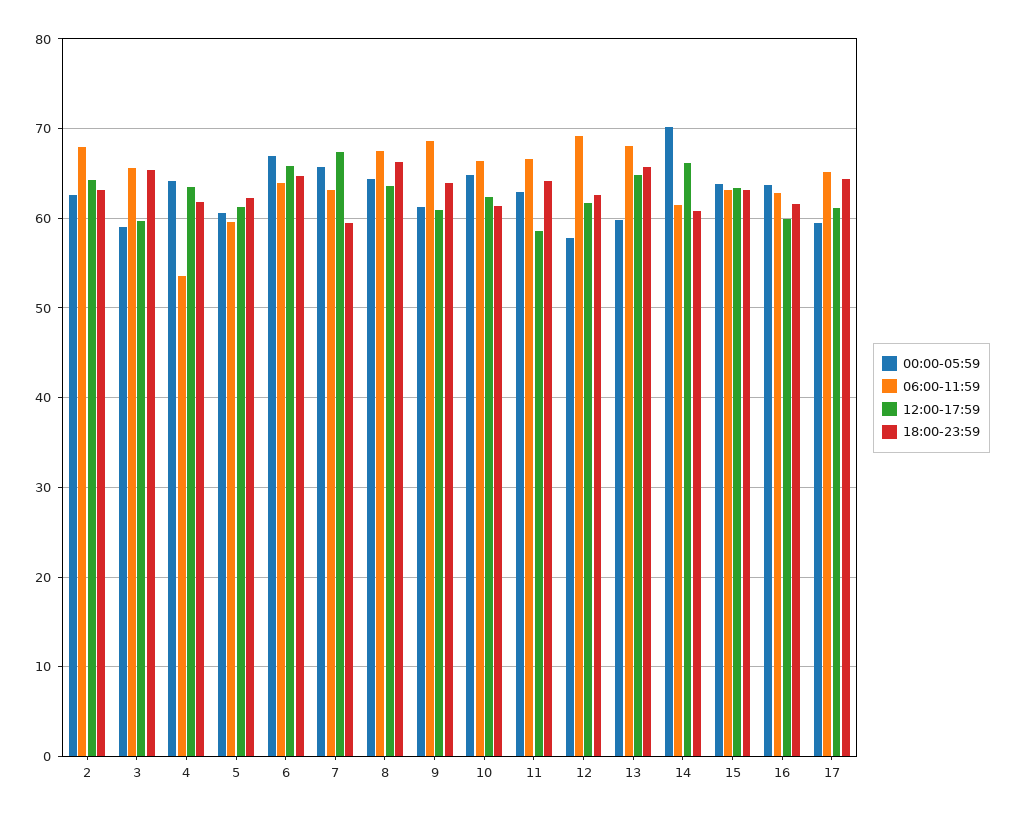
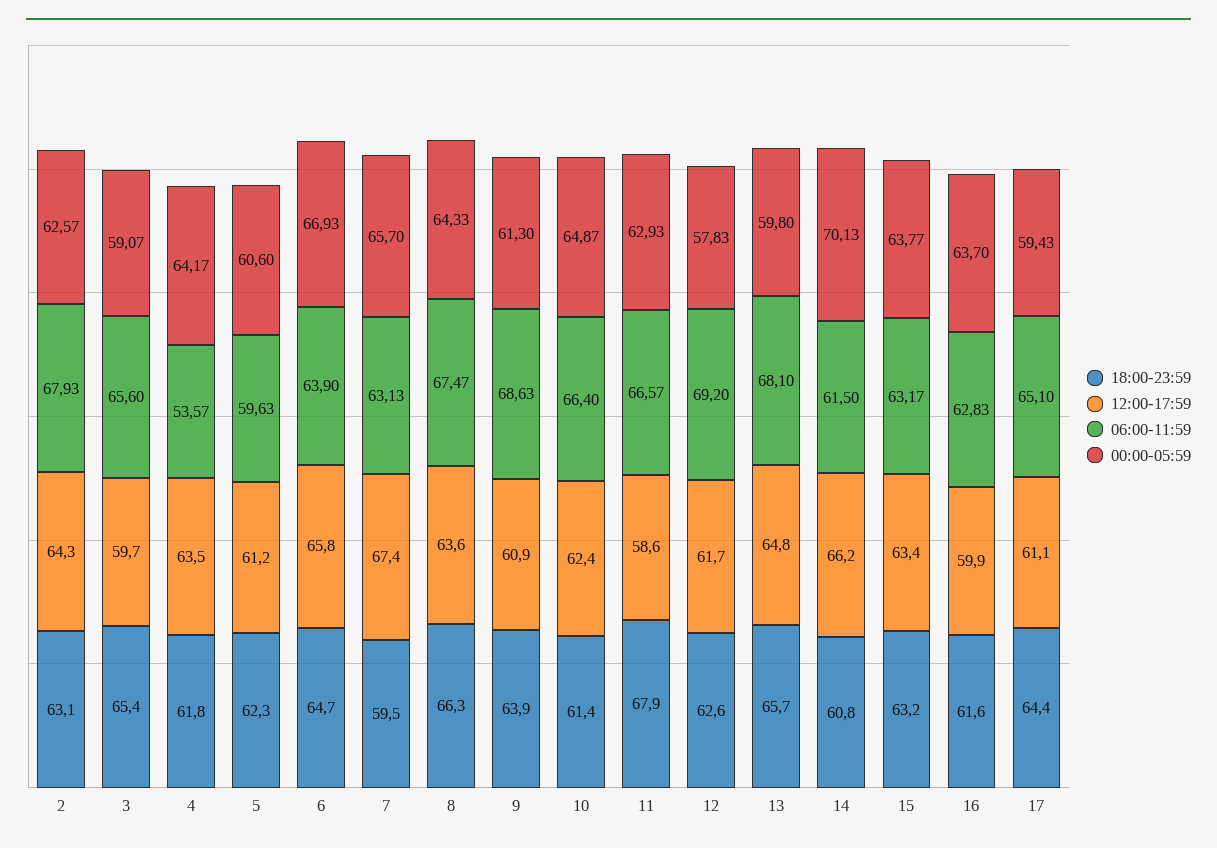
18:00-23:59, 11: 64 -> 67.9

